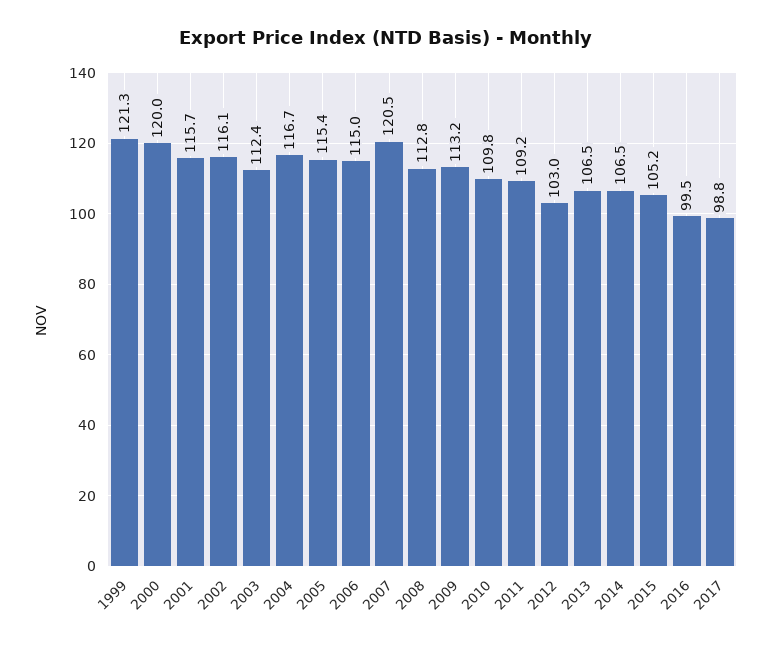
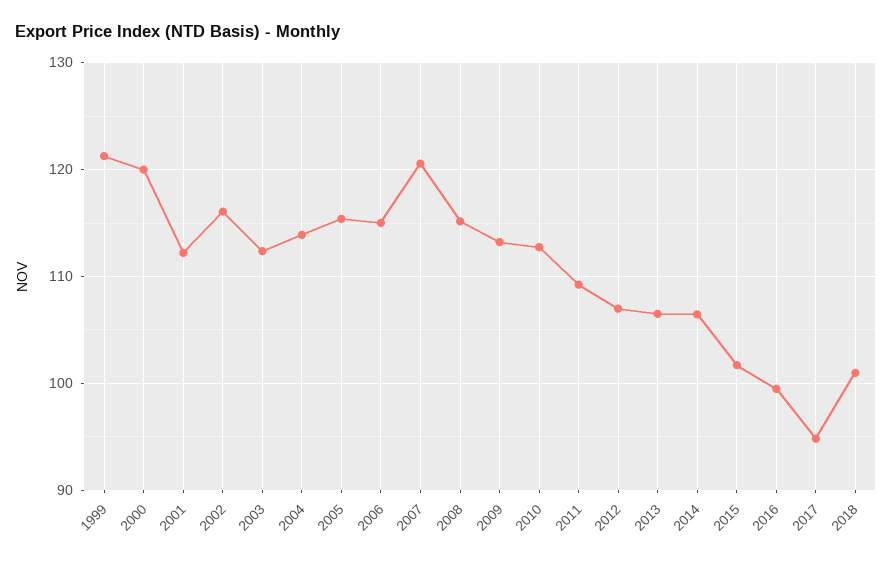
2001: 115.7 -> 112
2004: 116.7 -> 114
2008: 112.8 -> 115
2010: 109.8 -> 113
2012: 103 -> 107
2015: 105.2 -> 102
2017: 98.8 -> 95
2018: none -> 101

